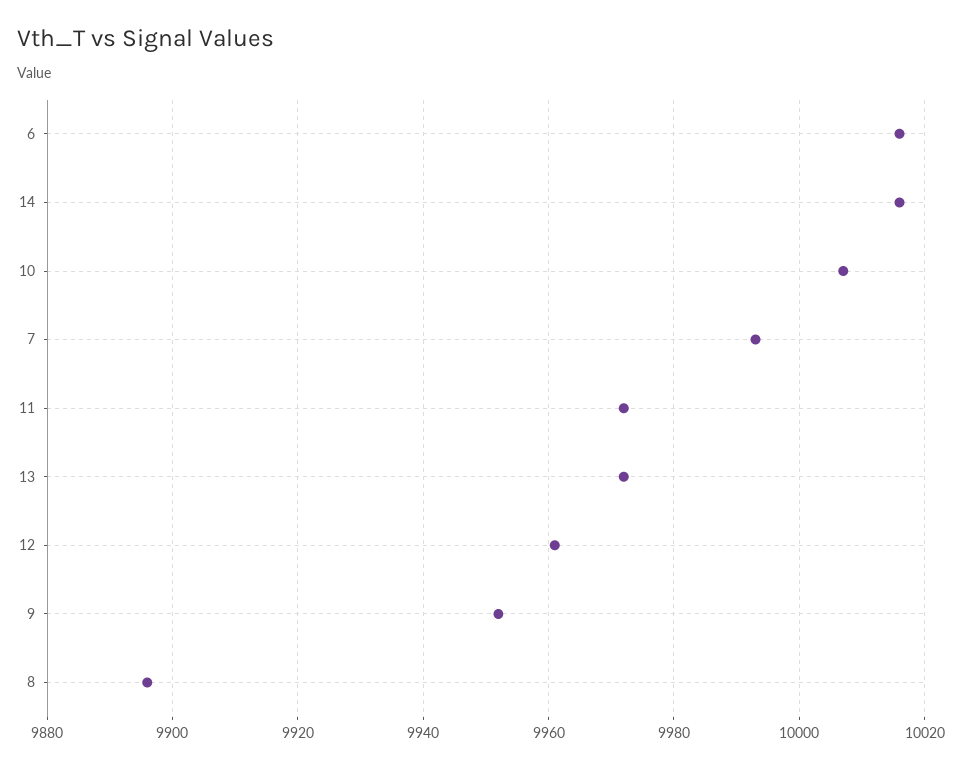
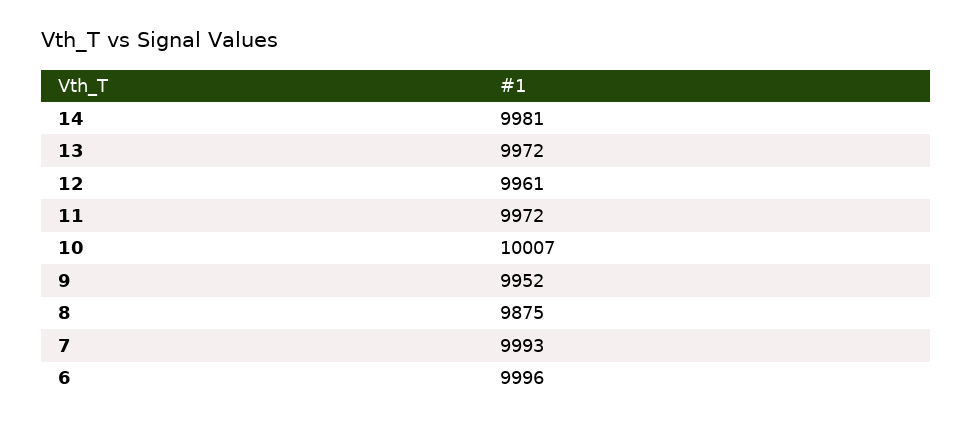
6: 10015 -> 9996
14: 10015 -> 9981
8: 9895 -> 9875

